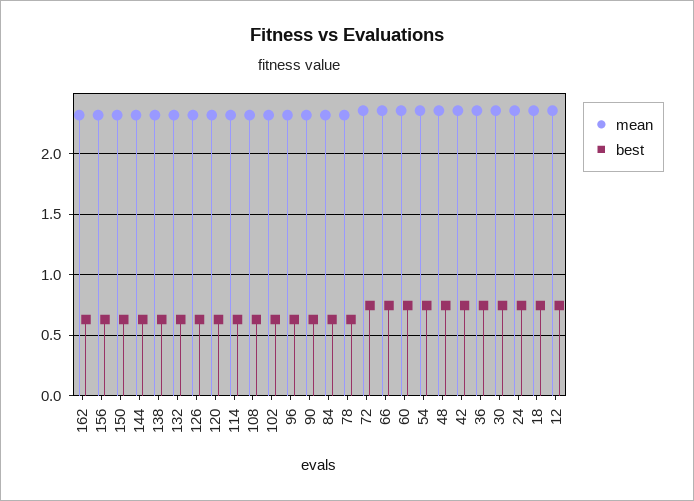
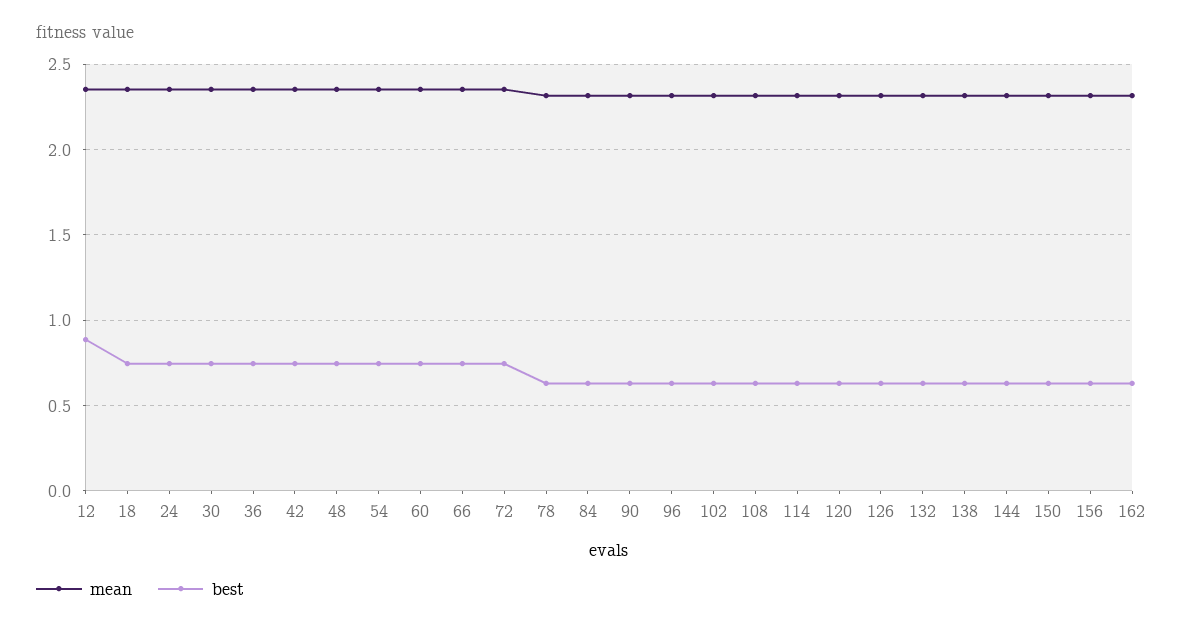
best, 12: 0.75 -> 0.9

